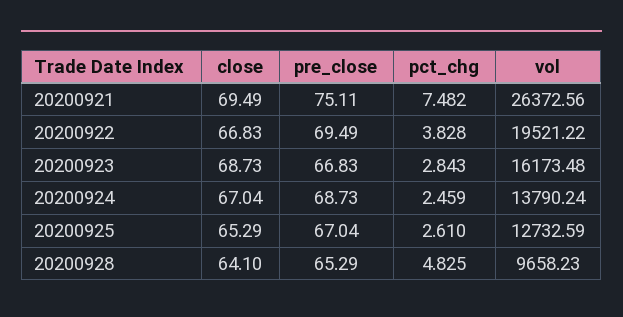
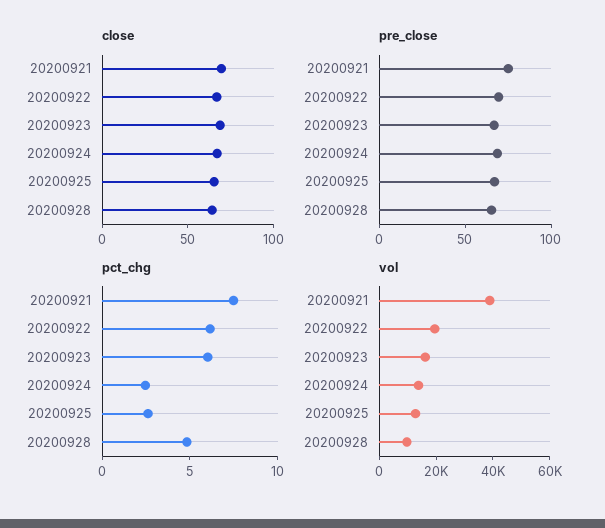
vol, 20200921: 26372.56 -> 40000
pct_chg, 20200922: 3.828 -> 6
pct_chg, 20200923: 2.843 -> 6

